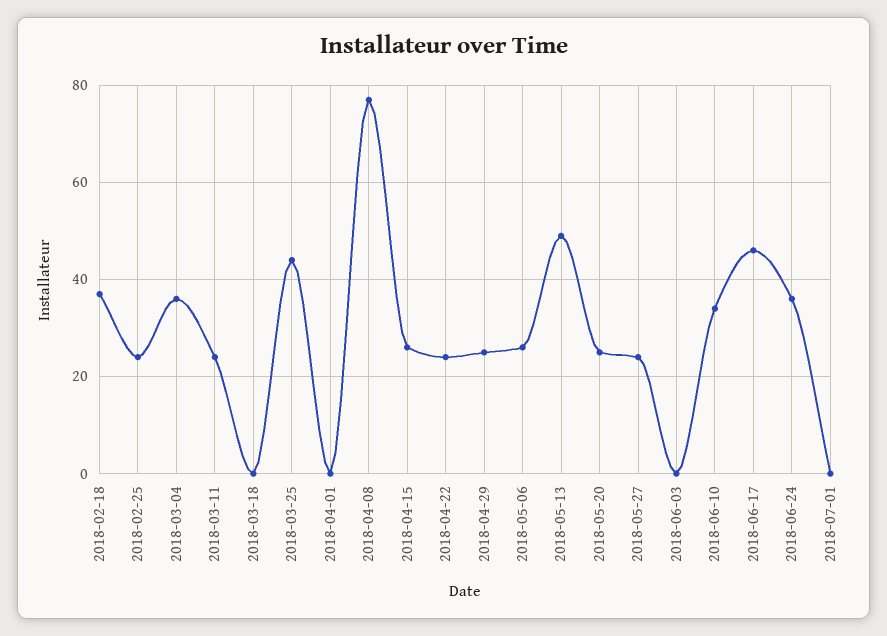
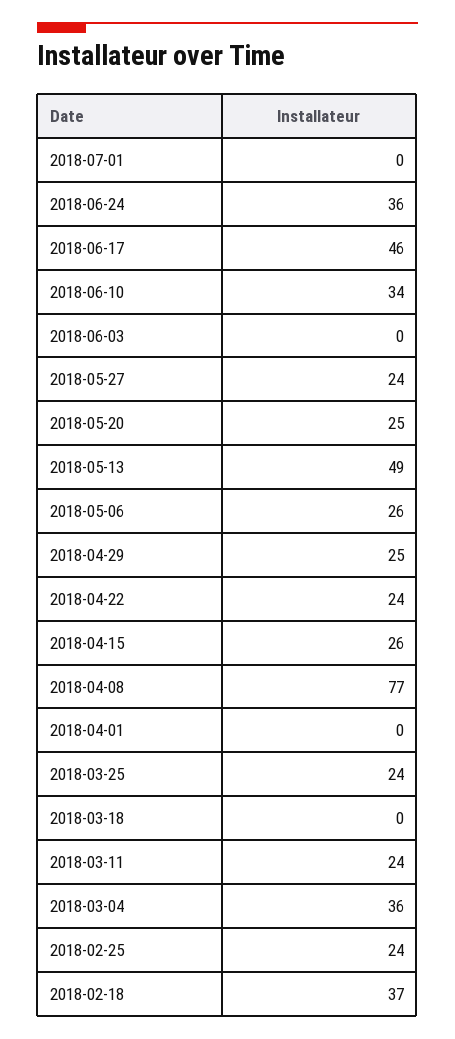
2018-03-25: 45 -> 24

